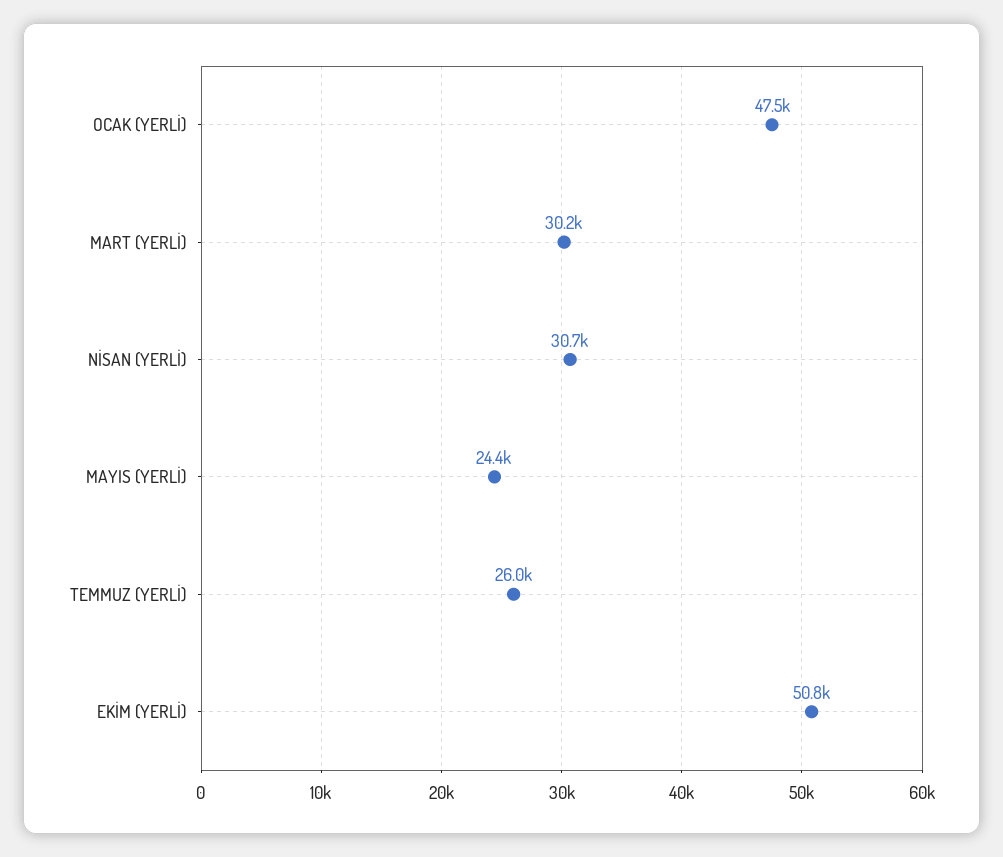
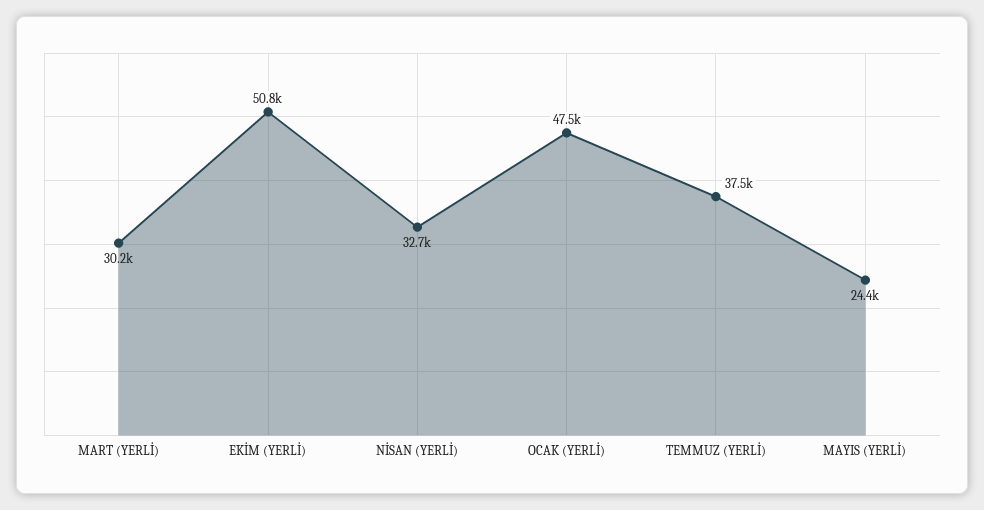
NİSAN (YERLİ): 30700 -> 32700
TEMMUZ (YERLİ): 26000 -> 37500

